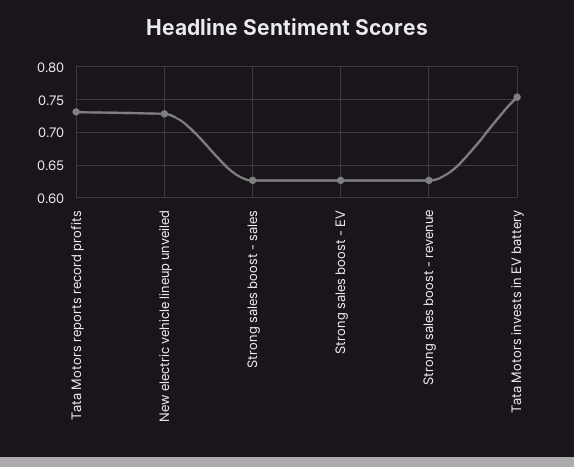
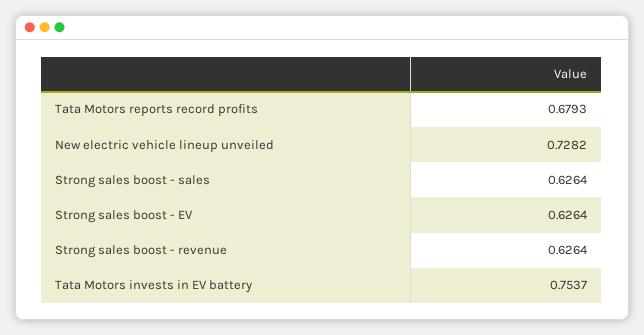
Tata Motors reports record profits: 0.73 -> 0.6793

